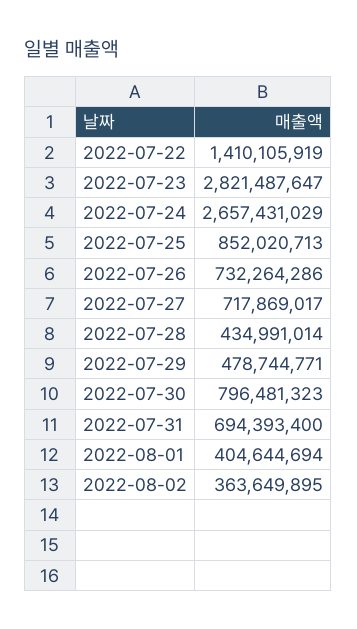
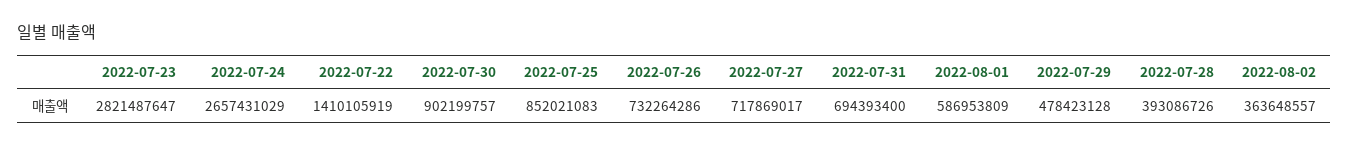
2022-07-25: 852020713 -> 852021083
2022-07-28: 434991014 -> 393086726
2022-07-29: 478744771 -> 478423128
2022-07-30: 796481323 -> 902199757
2022-08-01: 404644694 -> 586953809
2022-08-02: 363649895 -> 363648557

